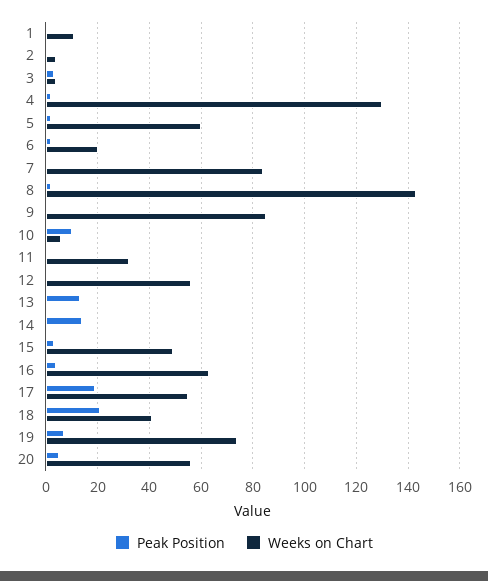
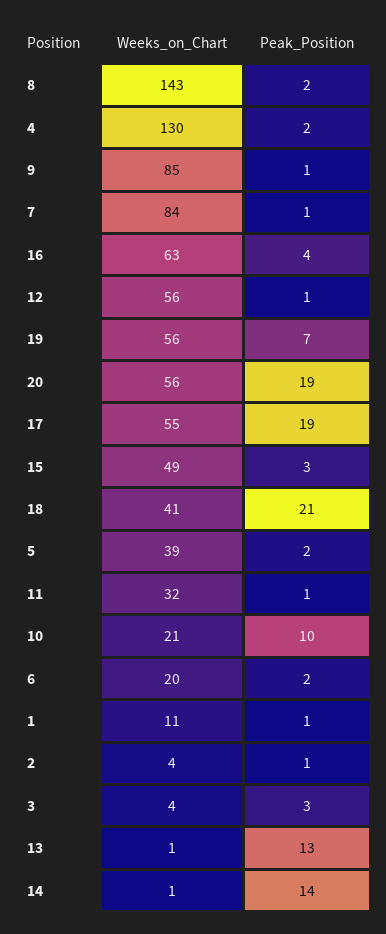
Weeks on Chart, 5: 60 -> 39
Weeks on Chart, 10: 5 -> 21
Weeks on Chart, 19: 75 -> 56
Peak Position, 20: 5 -> 19

